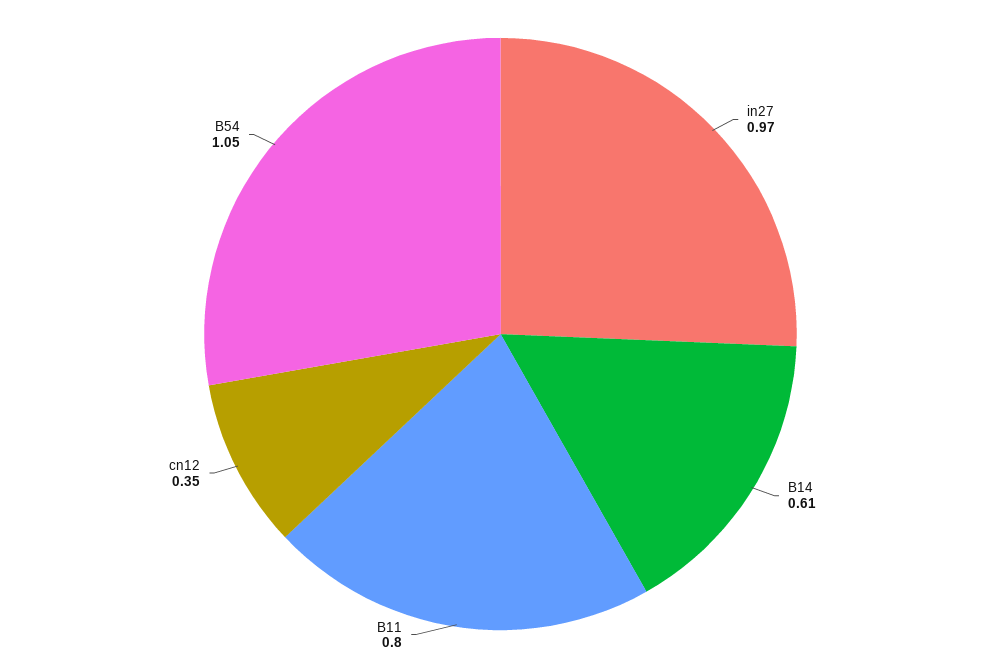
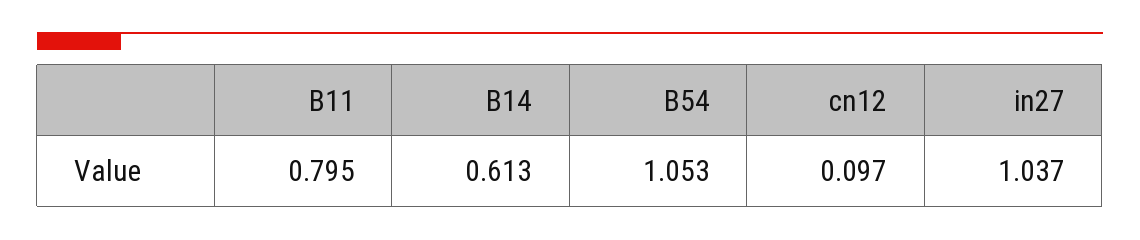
in27: 0.97 -> 1.037
cn12: 0.35 -> 0.097

